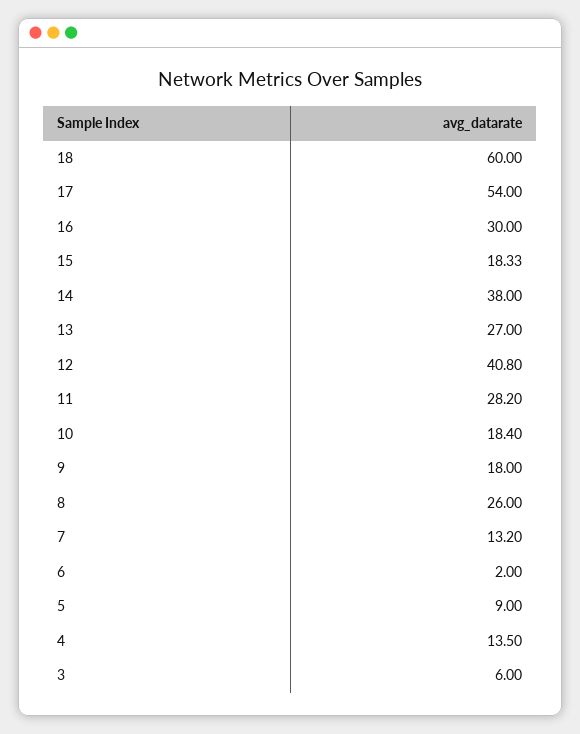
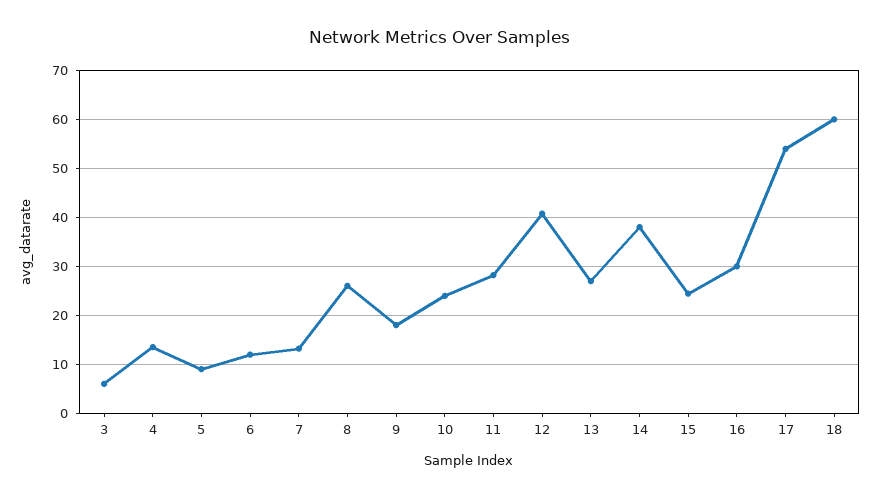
15: 18.33 -> 24
10: 18.4 -> 24
6: 2 -> 12

